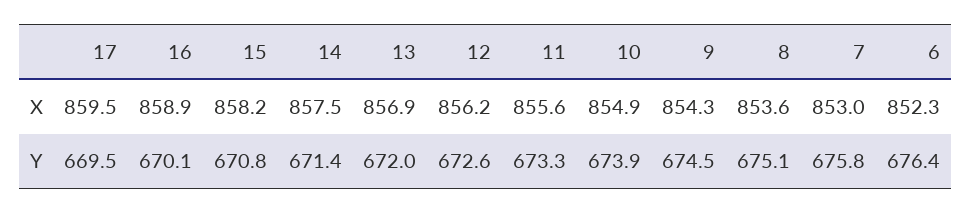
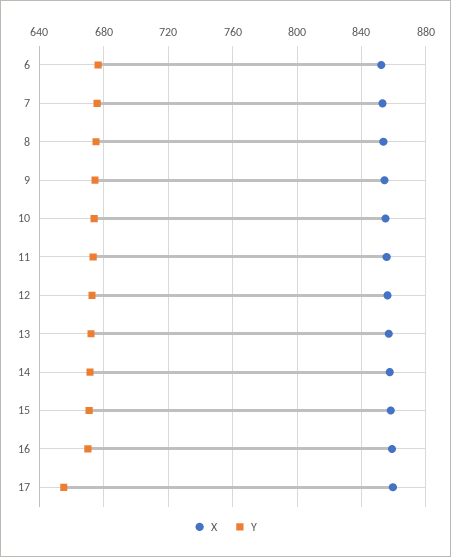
Y, 17: 669.5 -> 655

